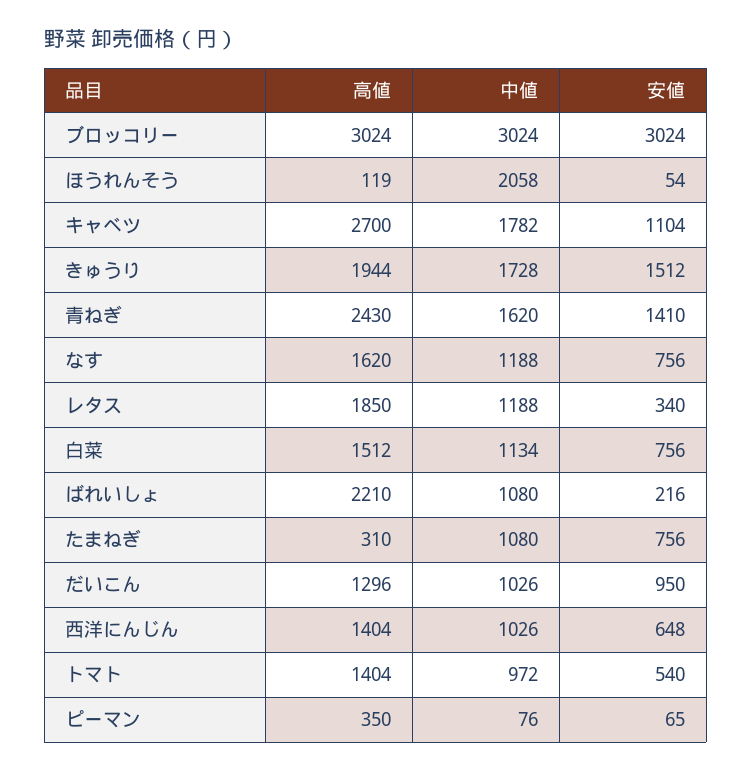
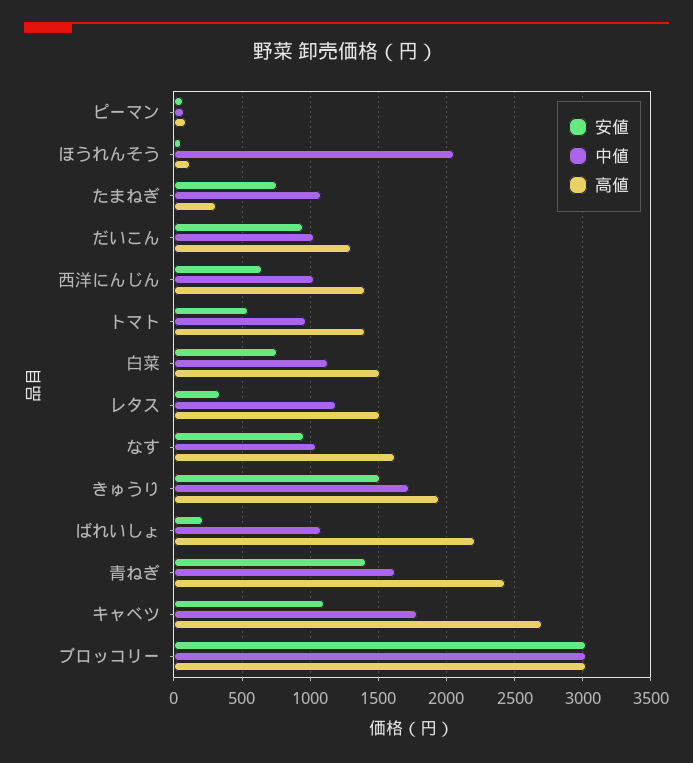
中値, なす: 1188 -> 1050
安値, なす: 756 -> 950
高値, レタス: 1850 -> 1500
高値, ピーマン: 350 -> 100

